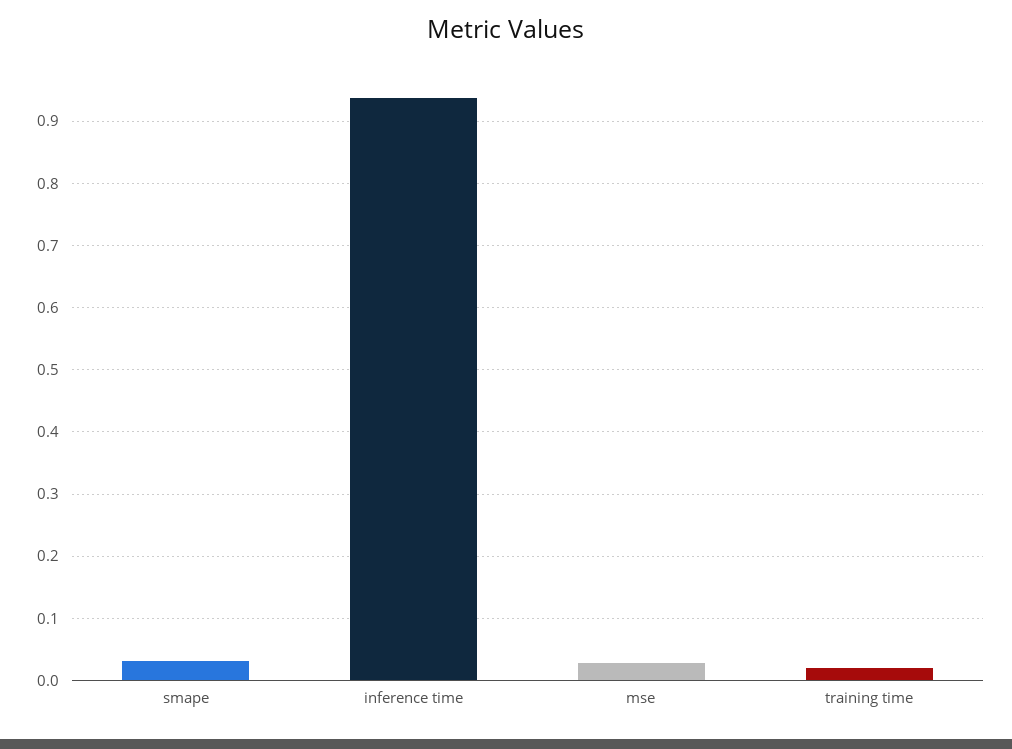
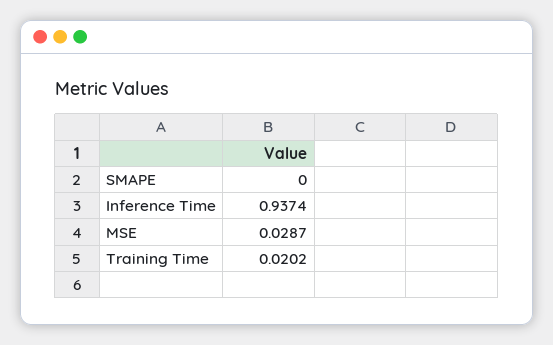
smape: 0.03 -> 0

